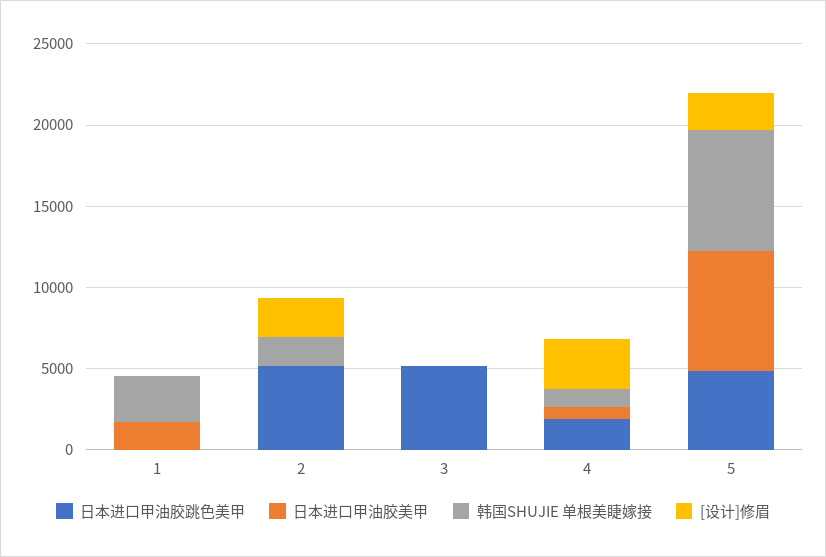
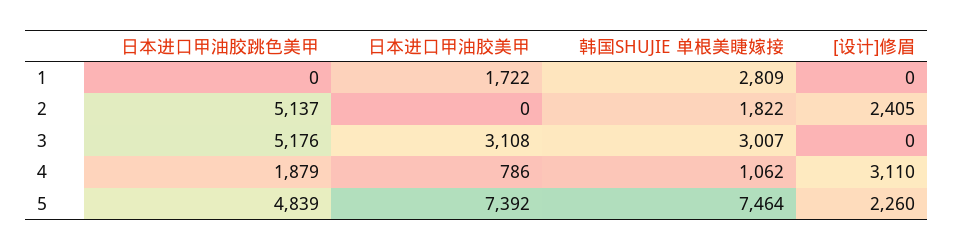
日本进口甲油胶美甲, 3: 0 -> 3108
韩国SHUJIE 单根美睫嫁接, 3: 0 -> 3007

